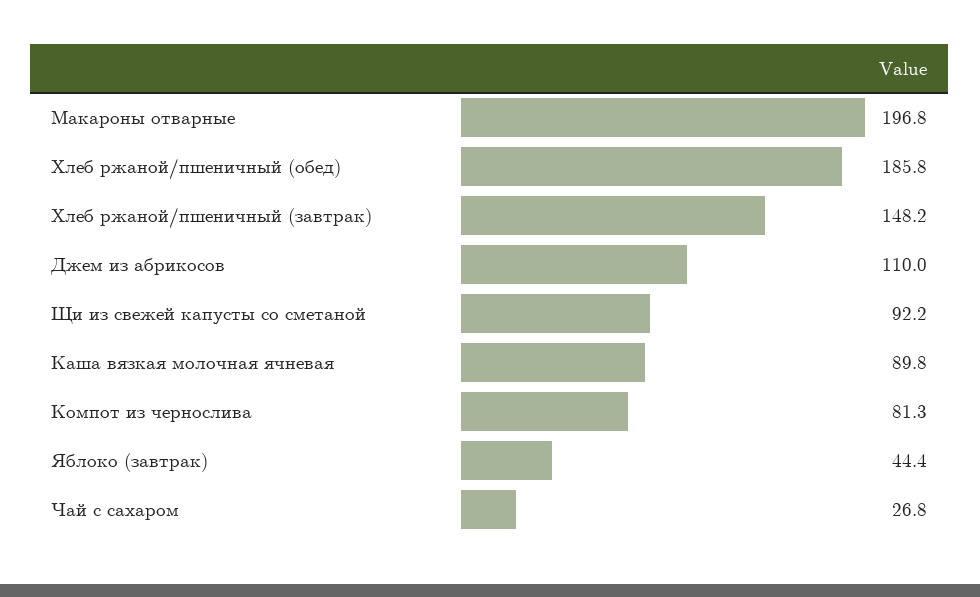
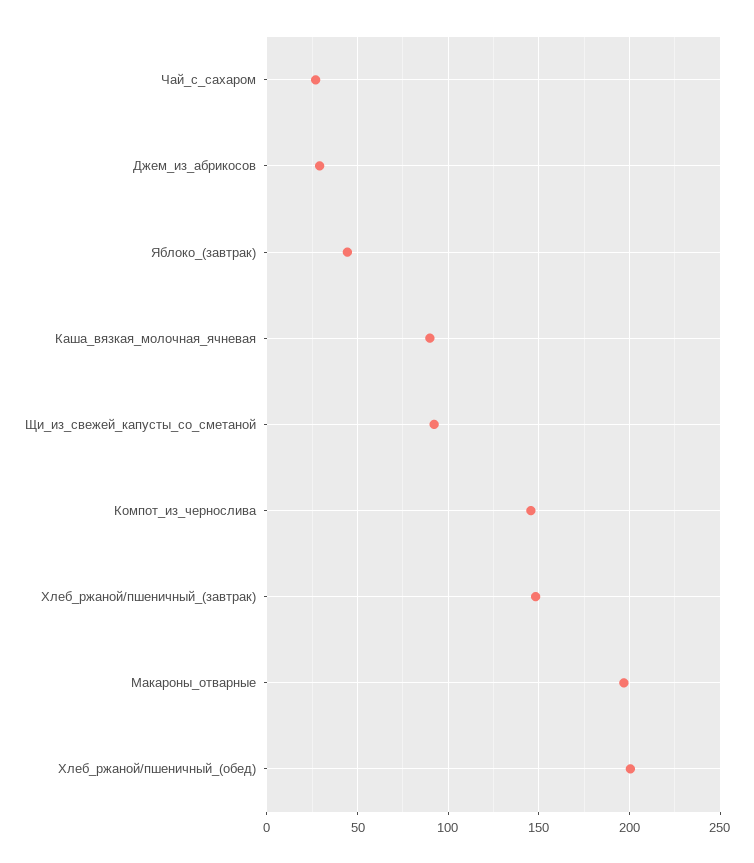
Хлеб ржаной/пшеничный (обед): 185.8 -> 200
Джем из абрикосов: 110 -> 30
Компот из чернослива: 81.3 -> 145

